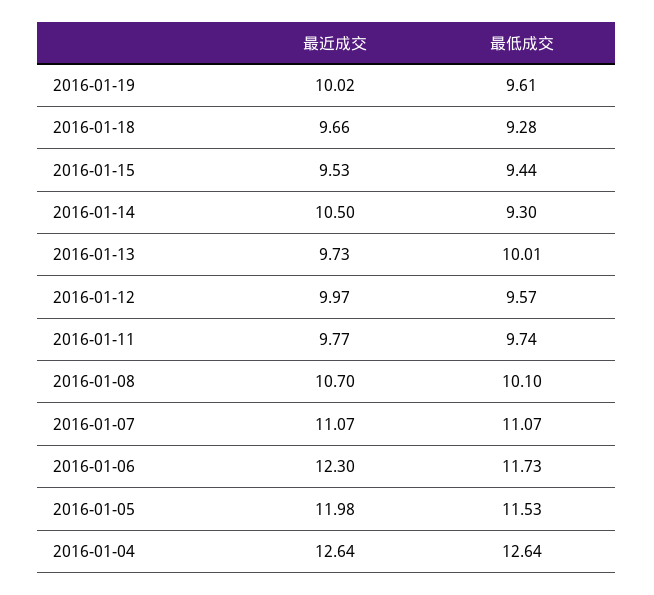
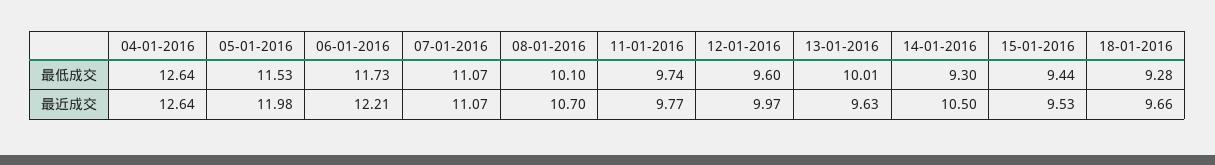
最近成交, 2016-01-19: 10.02 -> none
最低成交, 2016-01-19: 9.61 -> none
最近成交, 2016-01-13: 9.73 -> 9.63
最低成交, 2016-01-12: 9.57 -> 9.6
最近成交, 2016-01-06: 12.3 -> 12.21

